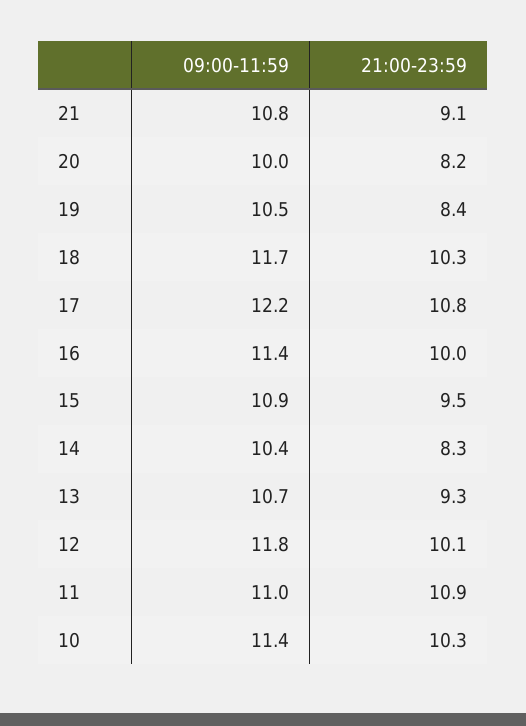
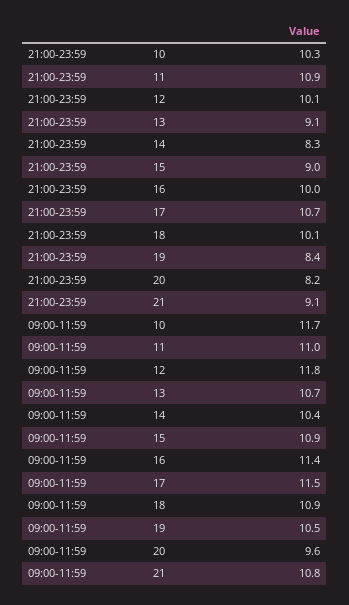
09:00-11:59, 20: 10 -> 9.6
09:00-11:59, 18: 11.7 -> 10.9
21:00-23:59, 18: 10.3 -> 10.1
09:00-11:59, 17: 12.2 -> 11.5
21:00-23:59, 17: 10.8 -> 10.7
21:00-23:59, 15: 9.5 -> 9
21:00-23:59, 13: 9.3 -> 9.1
09:00-11:59, 10: 11.4 -> 11.7

